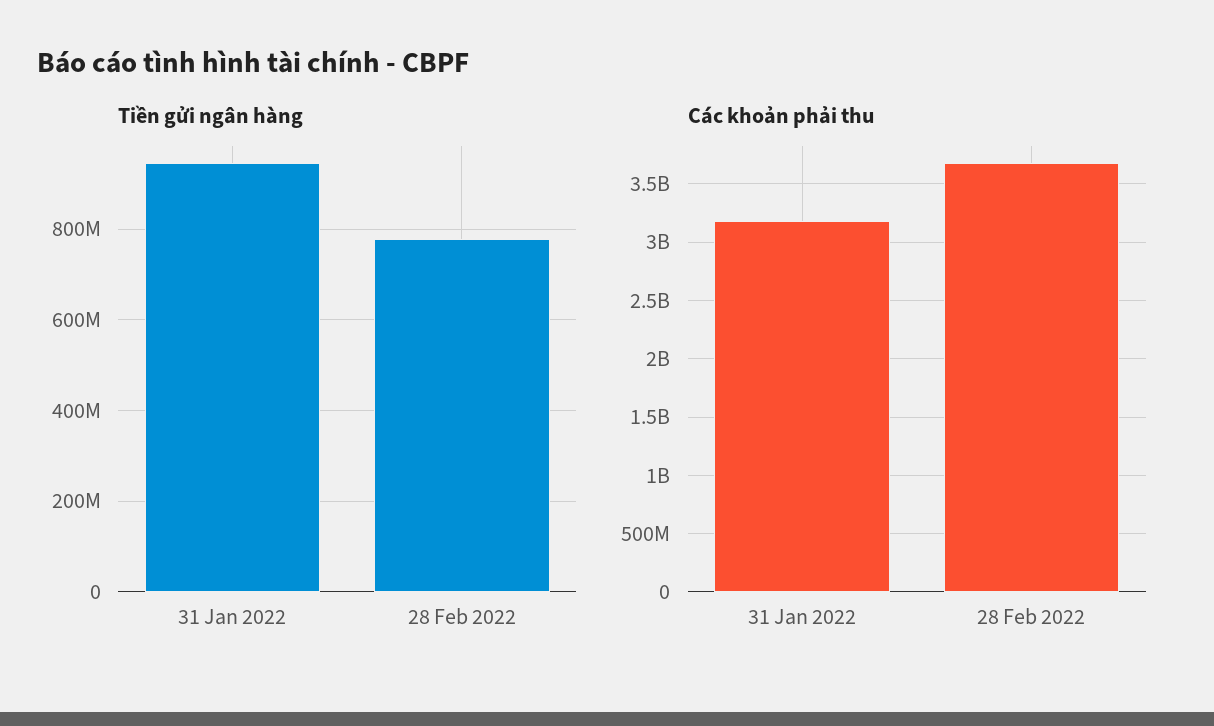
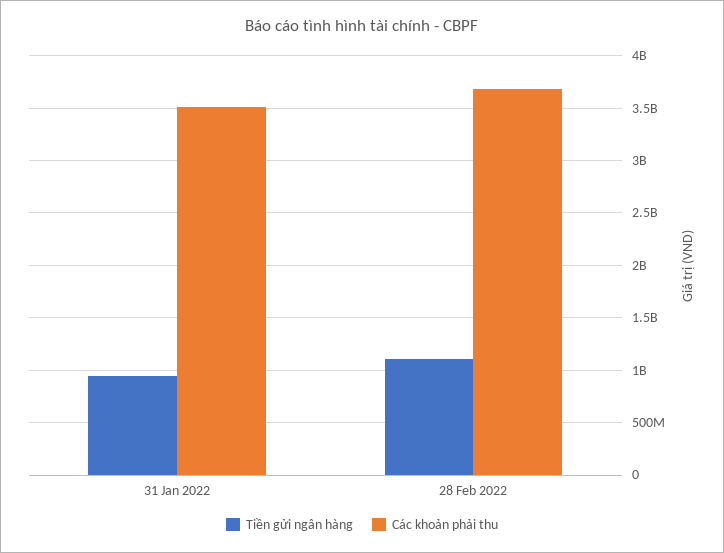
Tiền gửi ngân hàng, 28 Feb 2022: 780000000 -> 1100000000
Các khoản phải thu, 31 Jan 2022: 3200000000 -> 3500000000

